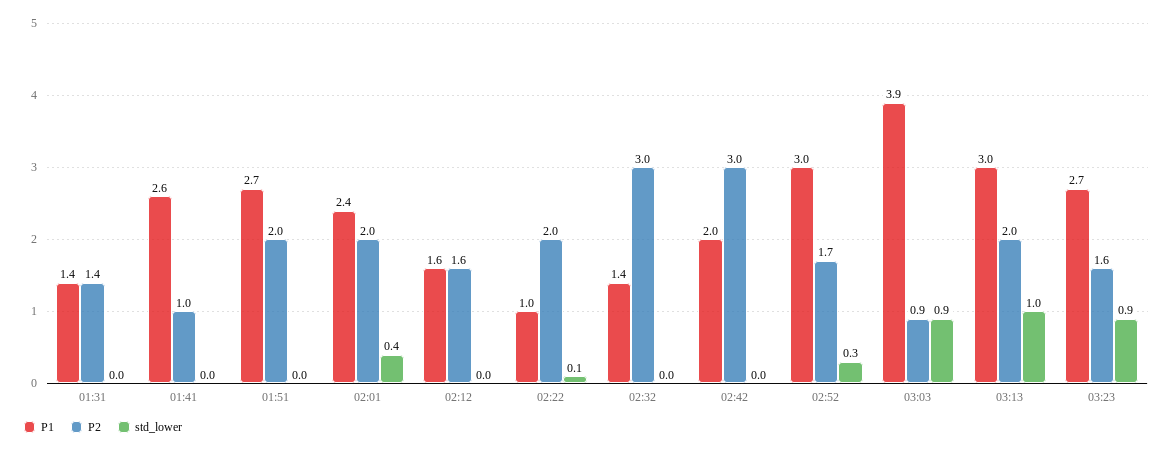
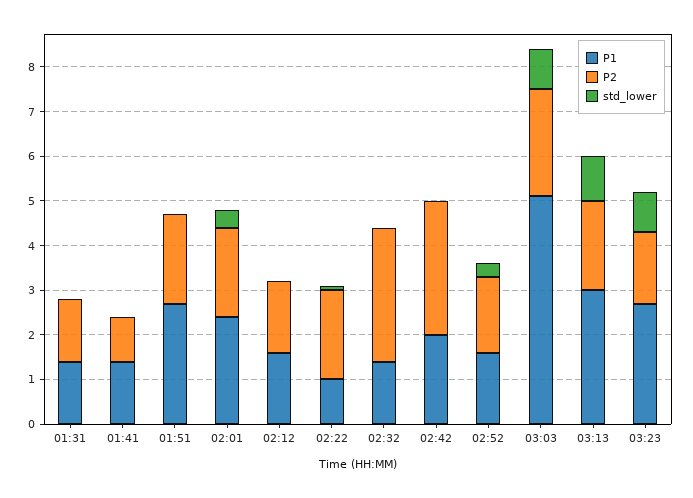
P1, 01:41: 2.6 -> 1.5
P1, 02:52: 3 -> 1.5
P1, 03:03: 3.9 -> 5
P2, 03:03: 0.9 -> 2.5

